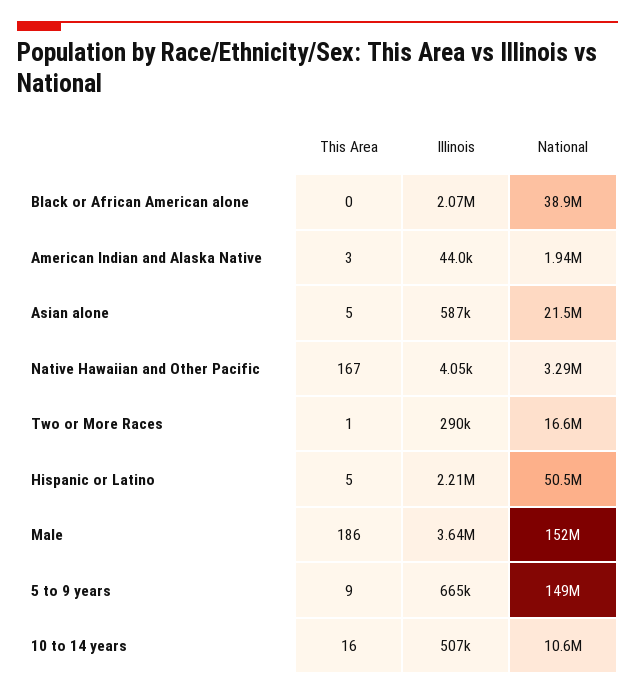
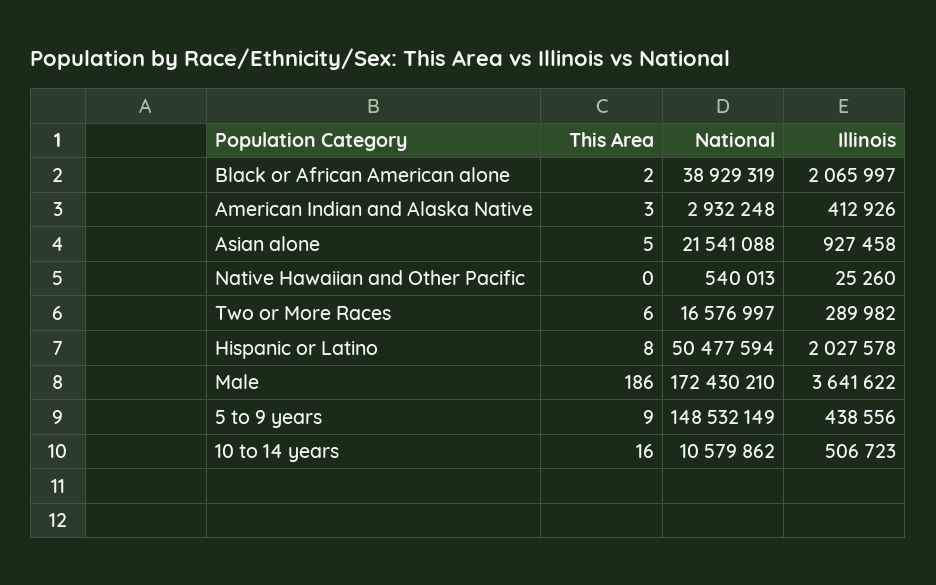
This Area, Black or African American alone: 0 -> 2
Illinois, American Indian and Alaska Native: 44000 -> 412926
National, American Indian and Alaska Native: 1940000 -> 2932248
Illinois, Asian alone: 587000 -> 927458
This Area, Native Hawaiian and Other Pacific: 167 -> 0
Illinois, Native Hawaiian and Other Pacific: 4050 -> 25260
National, Native Hawaiian and Other Pacific: 3290000 -> 540013
This Area, Two or More Races: 1 -> 6
This Area, Hispanic or Latino: 5 -> 8
Illinois, Hispanic or Latino: 2210000 -> 2027578
National, Male: 152000000 -> 172430210
Illinois, 5 to 9 years: 665000 -> 438556

